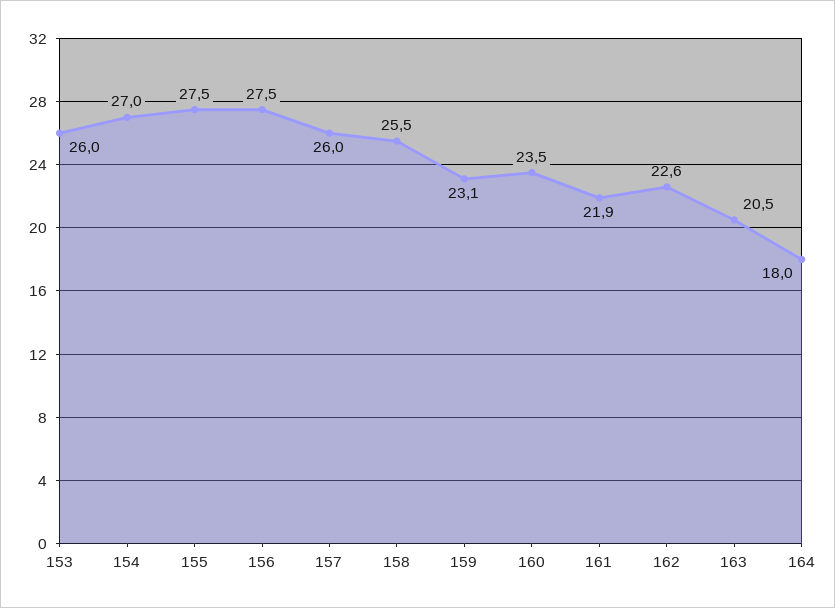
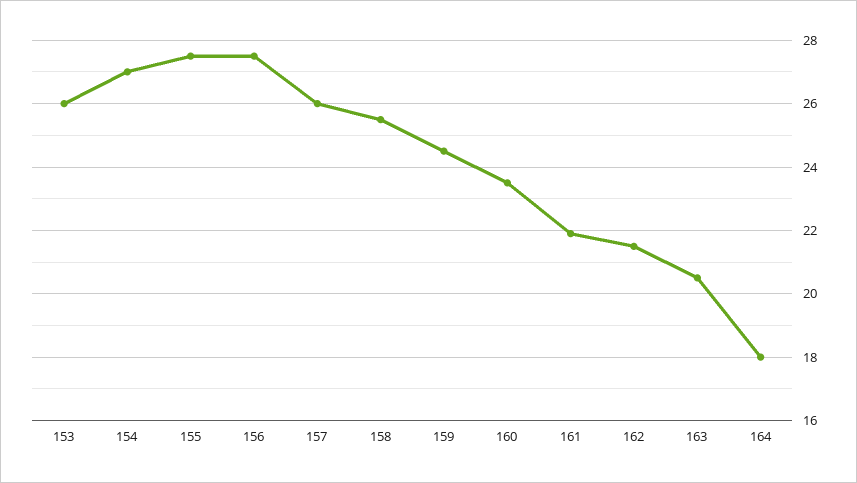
159: 23.1 -> 24.5
162: 22.6 -> 21.5

